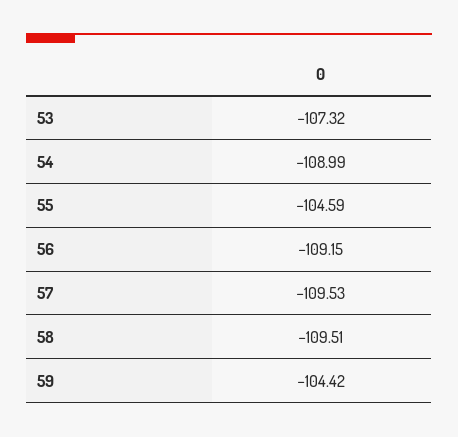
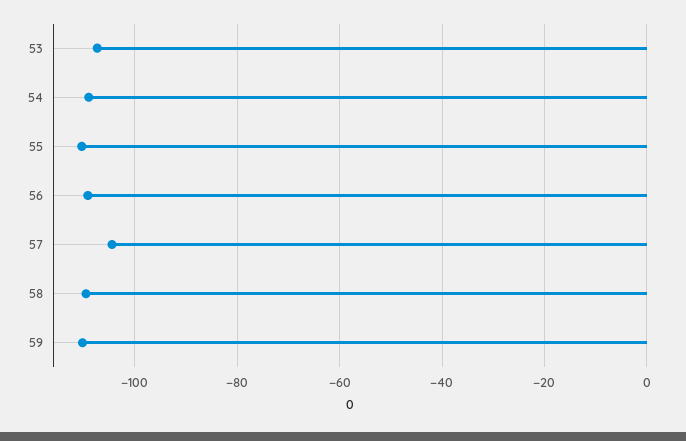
55: -104.59 -> -110
57: -109.53 -> -104
59: -104.42 -> -110

